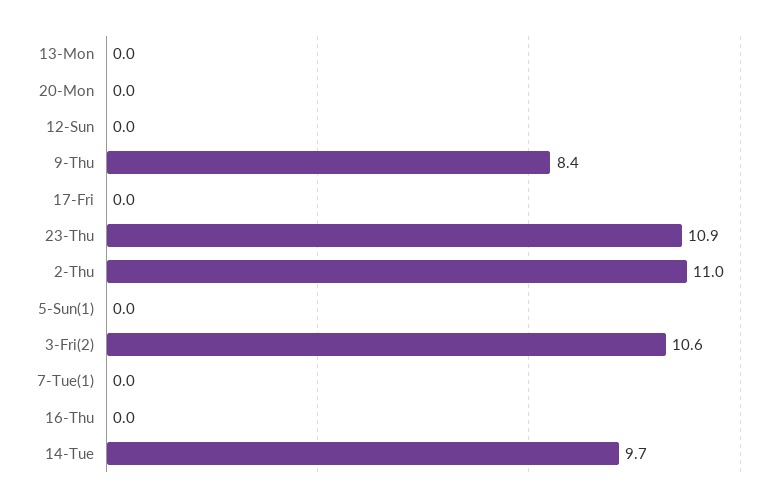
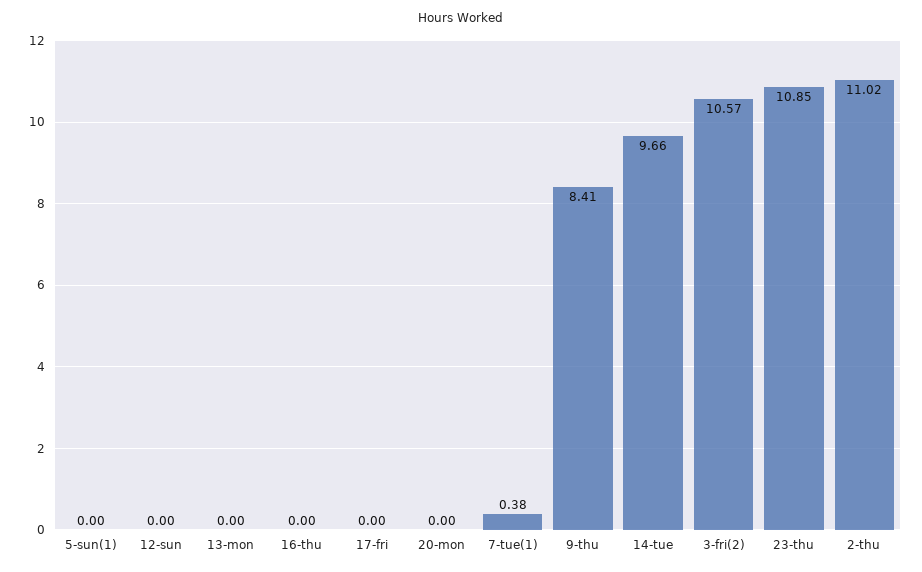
7-Tue(1): 0 -> 0.38

